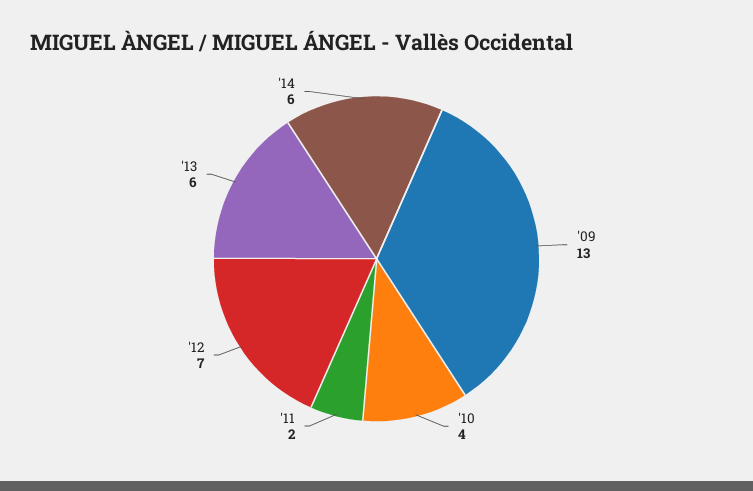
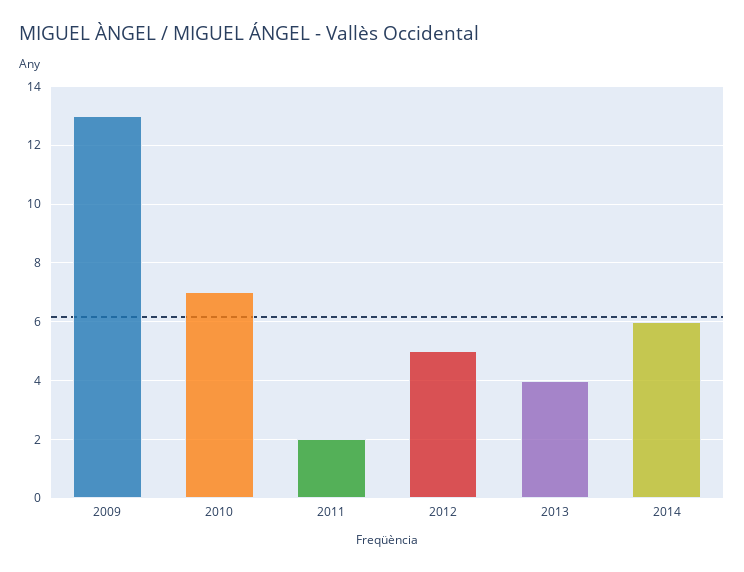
'10: 4 -> 7
'12: 7 -> 5
'13: 6 -> 4

